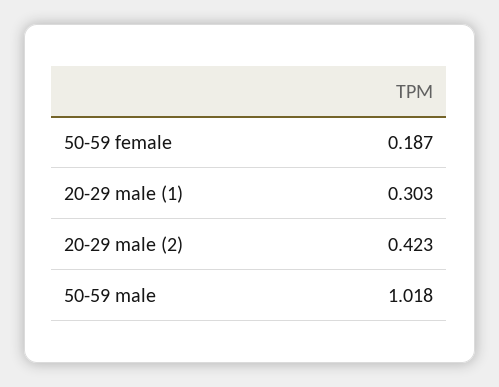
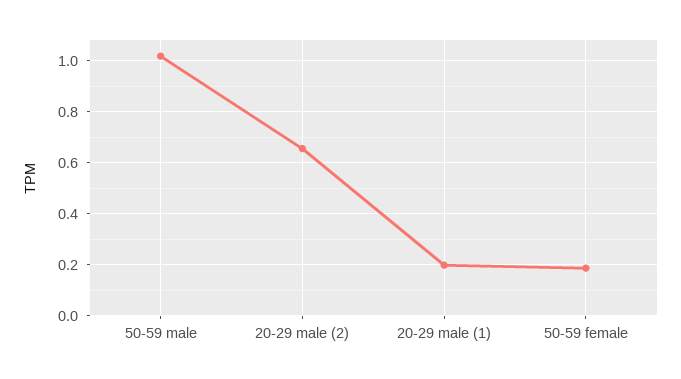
20-29 male (1): 0.303 -> 0.2
20-29 male (2): 0.423 -> 0.65

